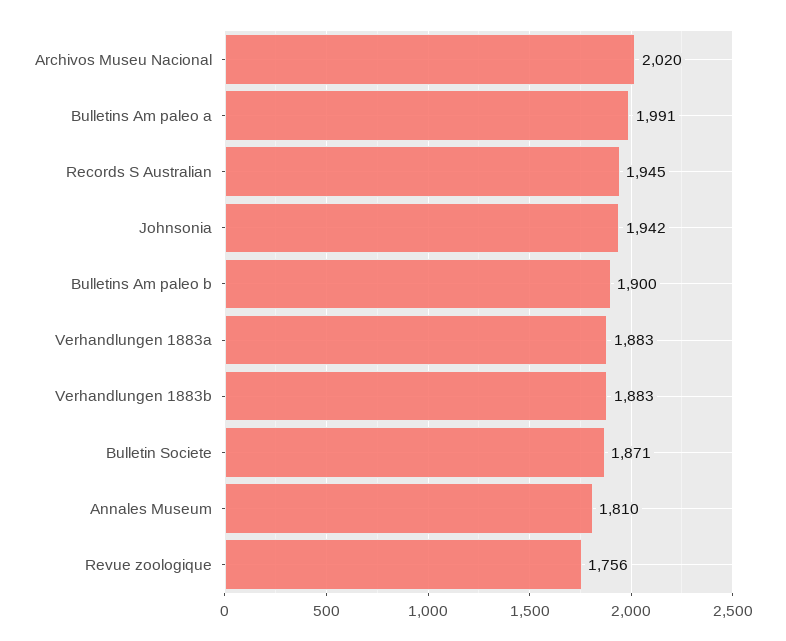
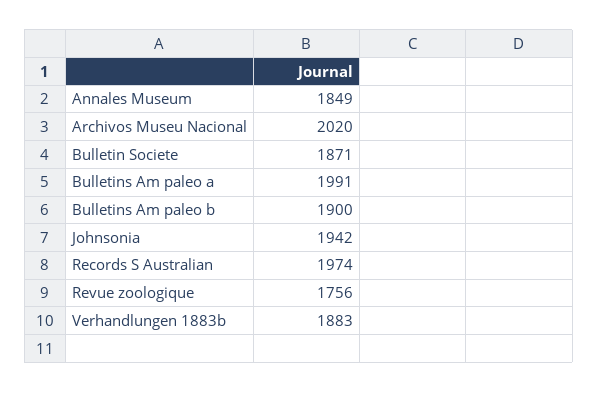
Records S Australian: 1945 -> 1974
Verhandlungen 1883a: 1883 -> none
Annales Museum: 1810 -> 1849

